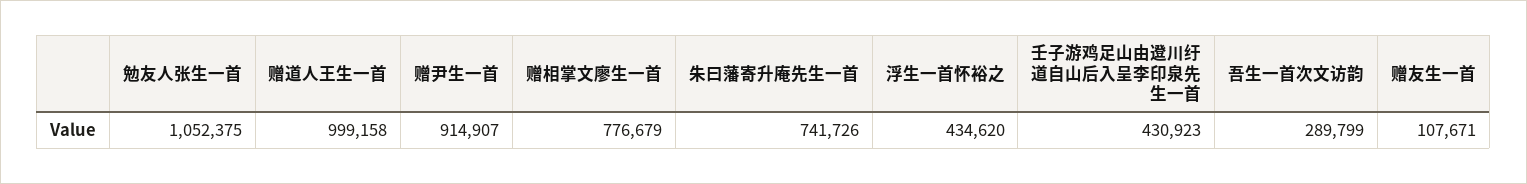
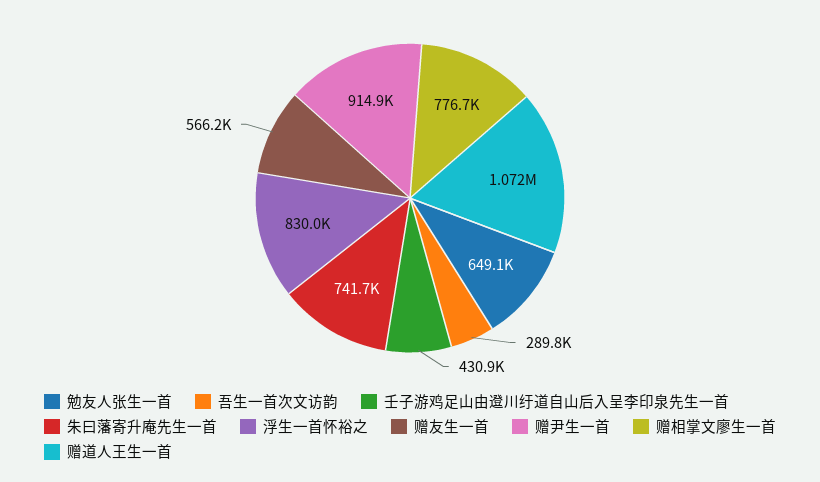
勉友人张生一首: 1052375 -> 649100
赠道人王生一首: 999158 -> 1072000
浮生一首怀裕之: 434620 -> 830000
赠友生一首: 107671 -> 566200

